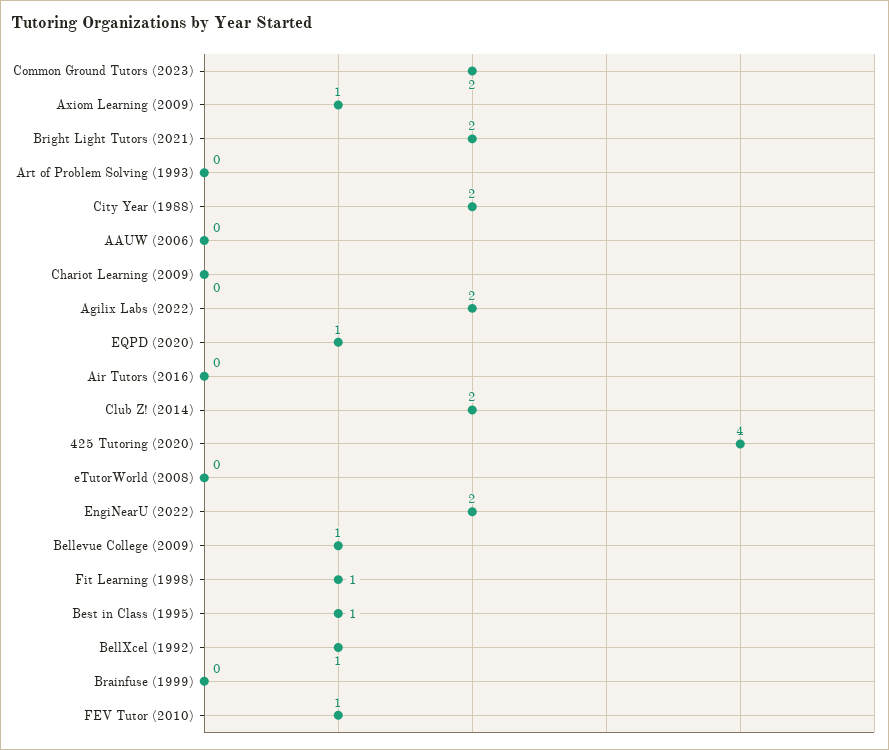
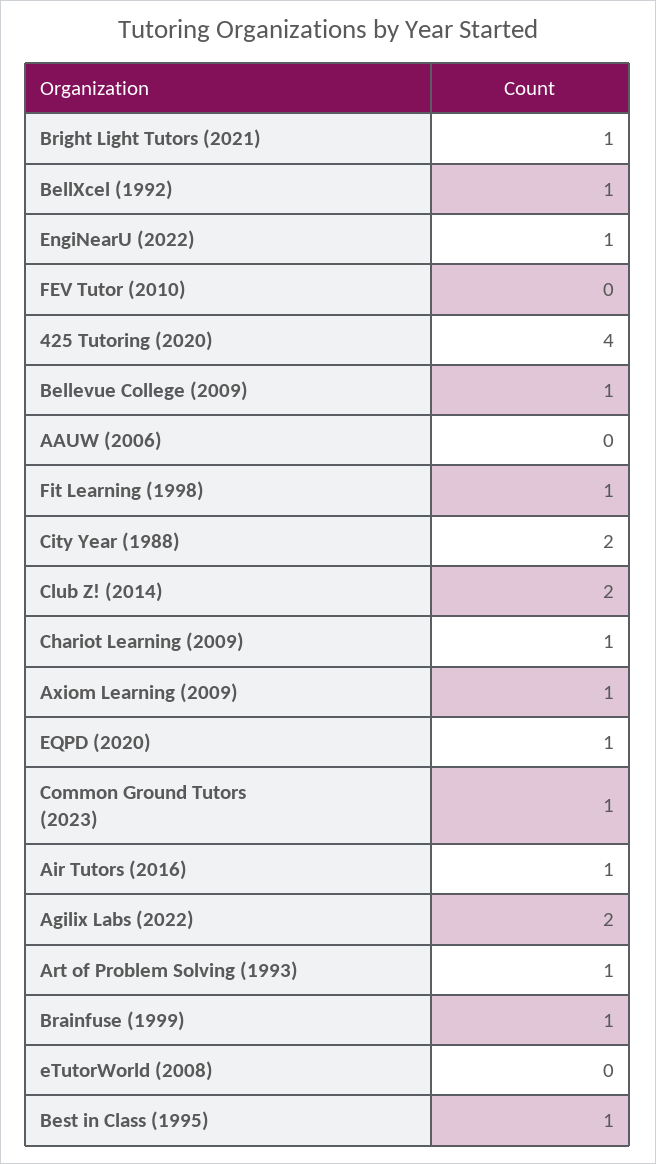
Common Ground Tutors (2023): 2 -> 1
Bright Light Tutors (2021): 2 -> 1
Art of Problem Solving (1993): 0 -> 1
Chariot Learning (2009): 0 -> 1
Air Tutors (2016): 0 -> 1
EngiNearU (2022): 2 -> 1
Brainfuse (1999): 0 -> 1
FEV Tutor (2010): 1 -> 0

